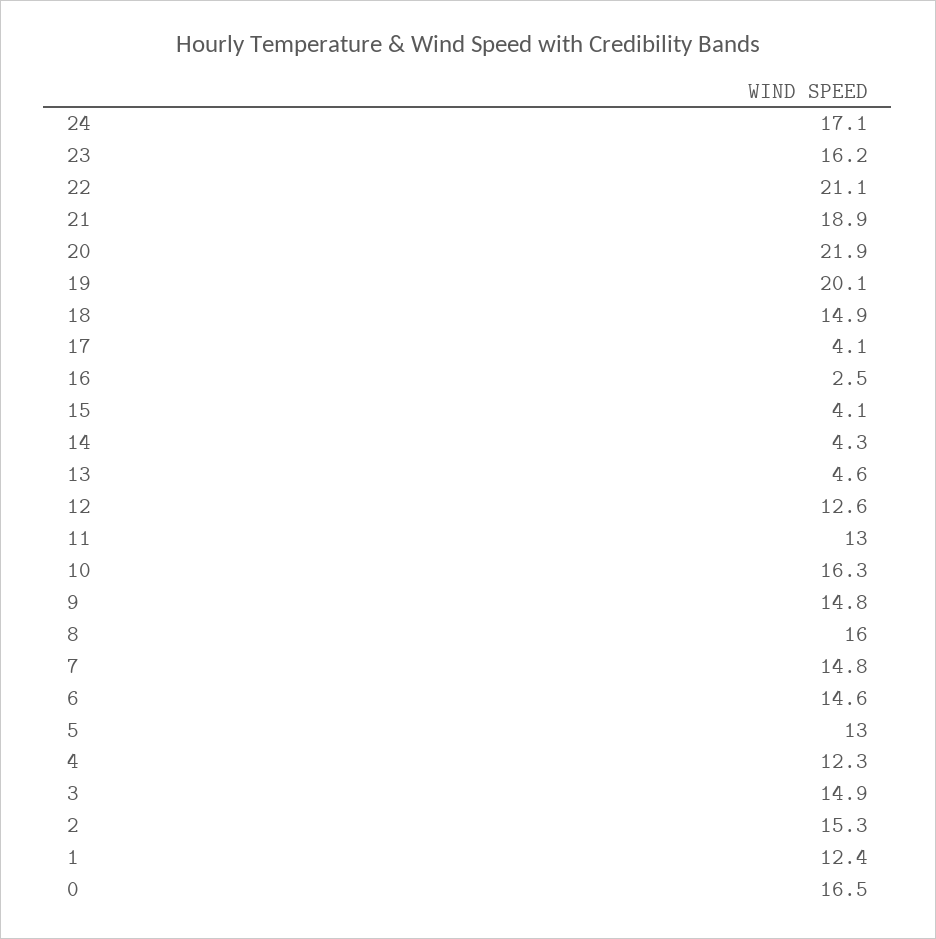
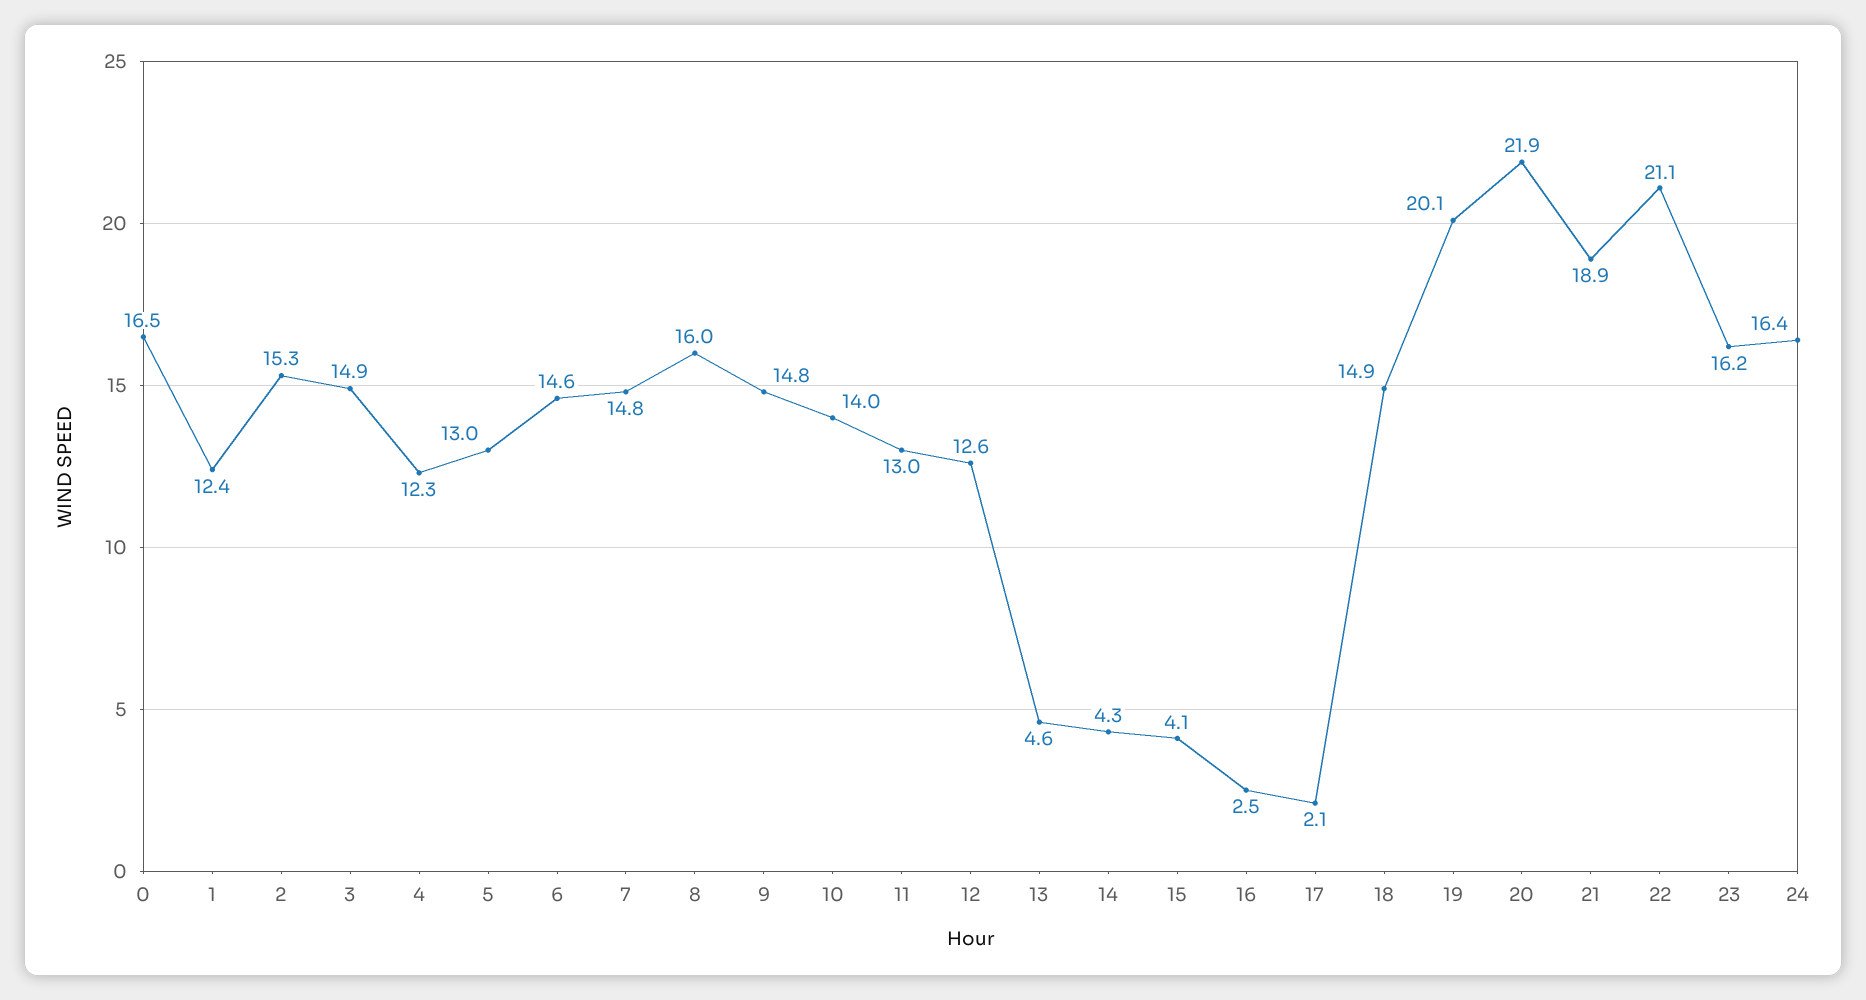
24: 17.1 -> 16.4
17: 4.1 -> 2.1
10: 16.3 -> 14

